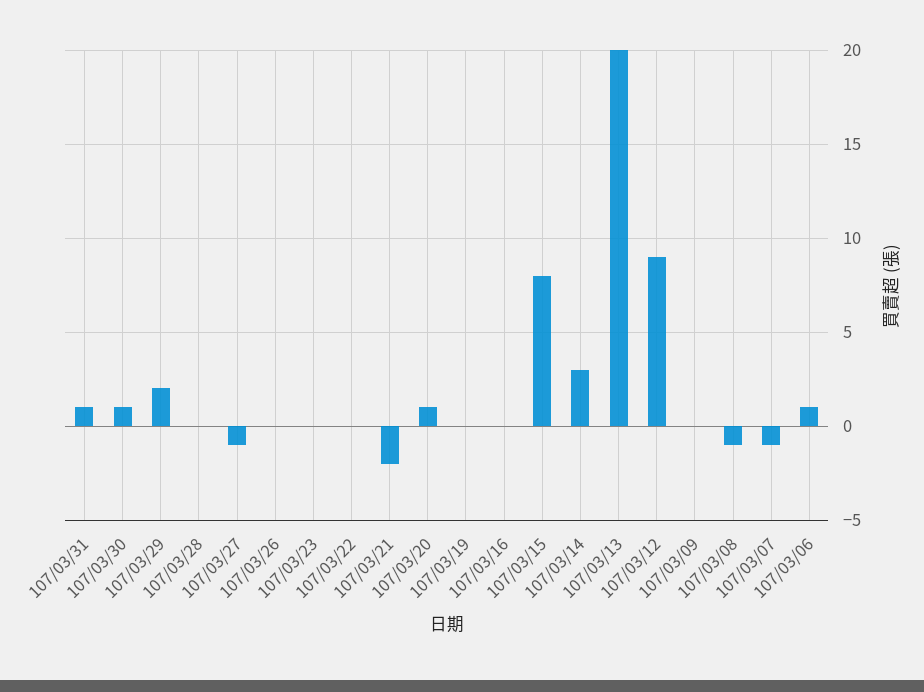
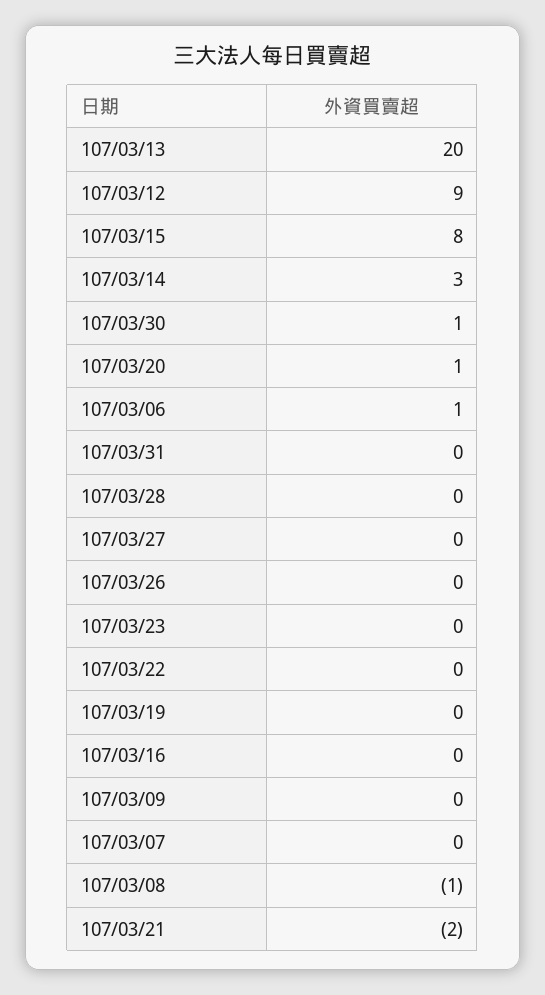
107/03/31: 1 -> 0
107/03/29: 2 -> none
107/03/27: -1 -> 0
107/03/07: -1 -> 0

